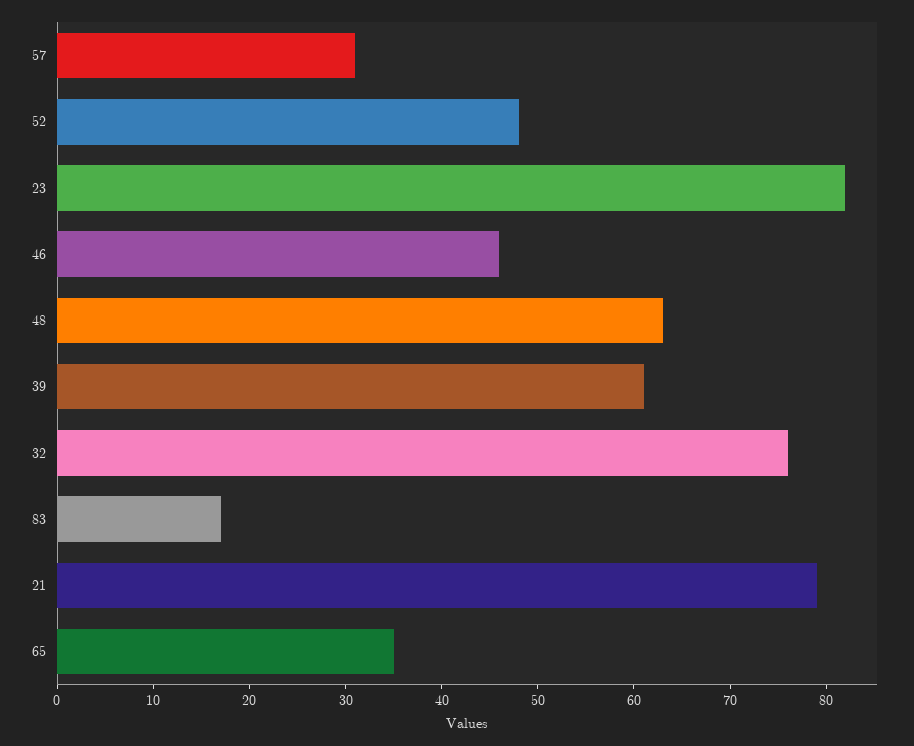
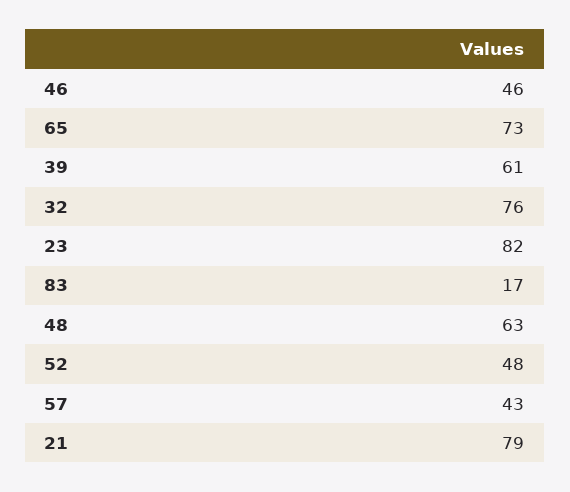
57: 31 -> 43
65: 35 -> 73

